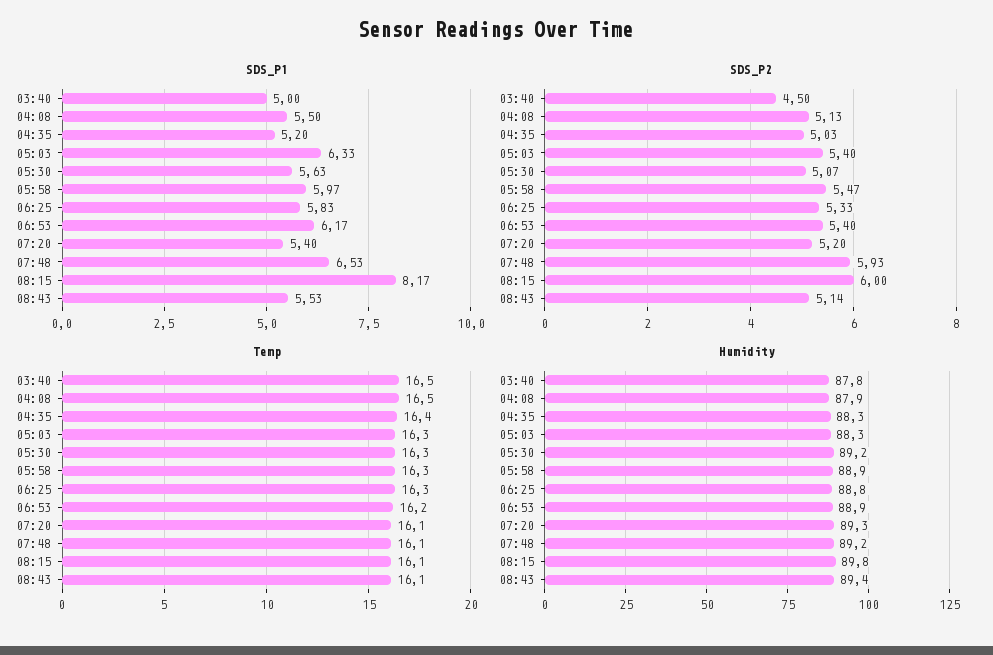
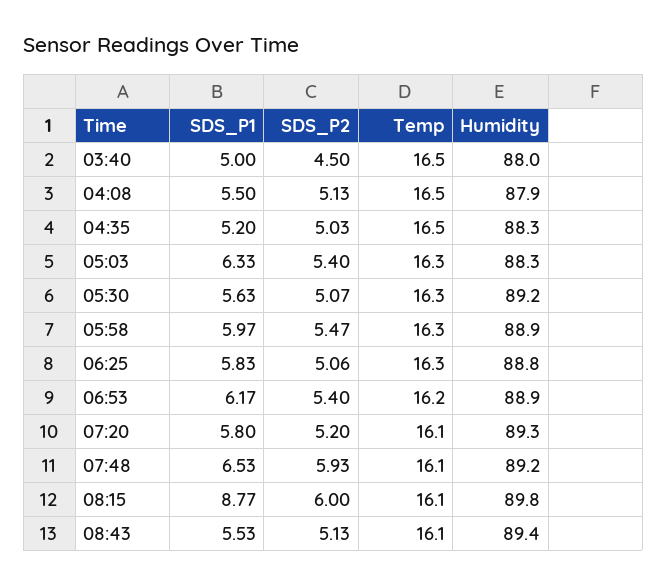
SDS_P1, 07:20: 5.4 -> 5.8
SDS_P1, 08:15: 8.17 -> 8.77
SDS_P2, 06:25: 5.33 -> 5.06
SDS_P2, 08:43: 5.14 -> 5.13
Temp, 04:35: 16.4 -> 16.5
Humidity, 03:40: 87.8 -> 88

